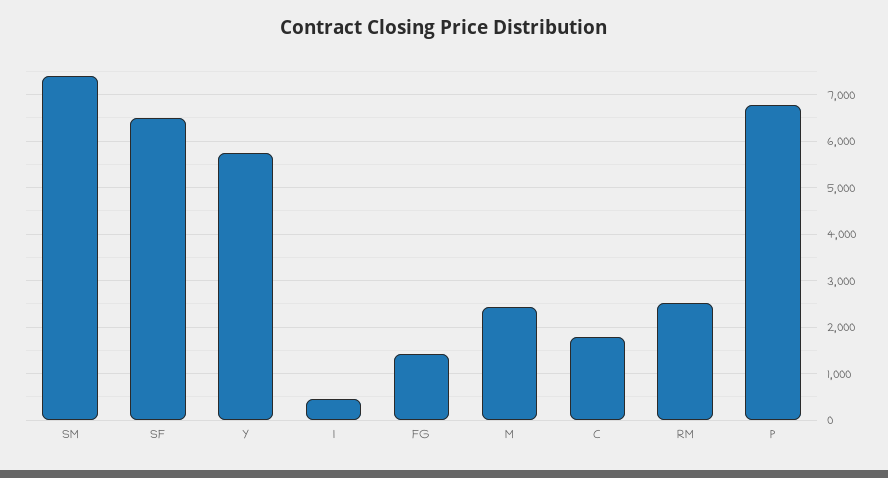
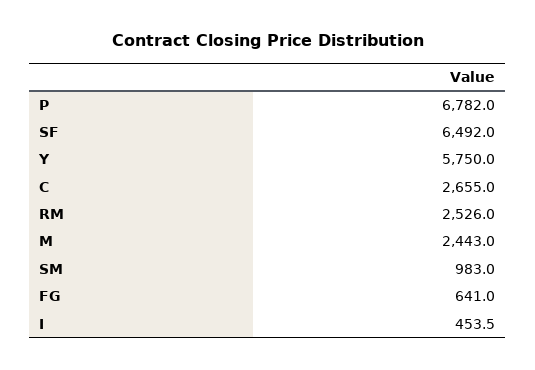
SM: 7400 -> 983
FG: 1400 -> 641
C: 1800 -> 2655

